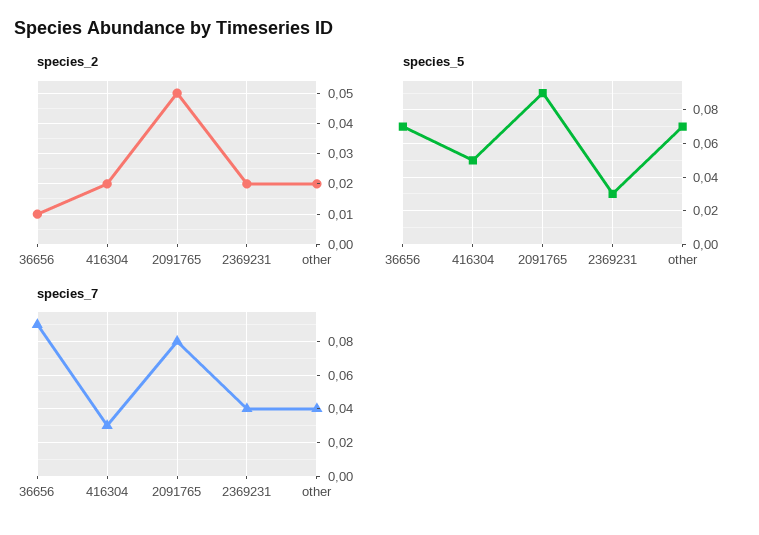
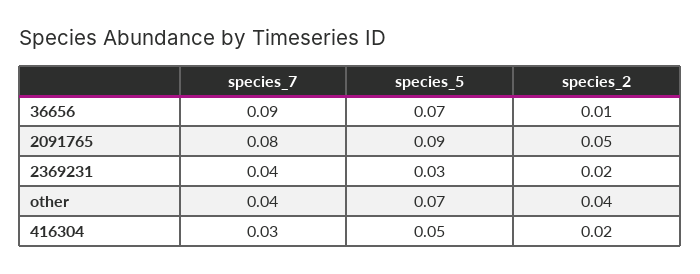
species_2, other: 0.02 -> 0.04

